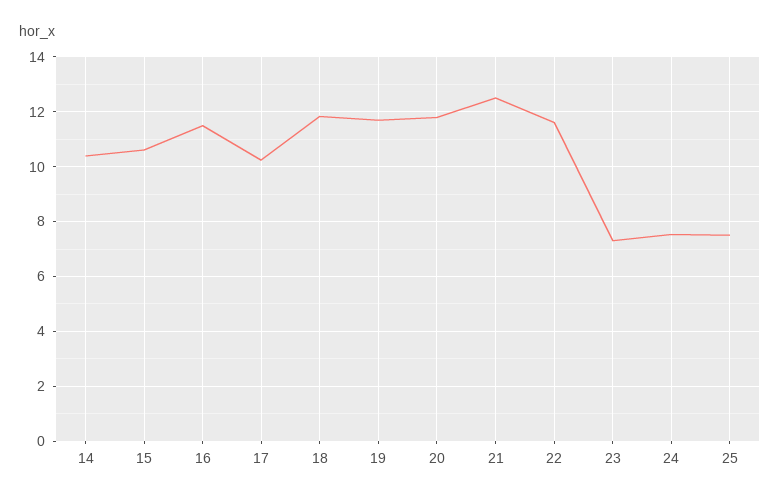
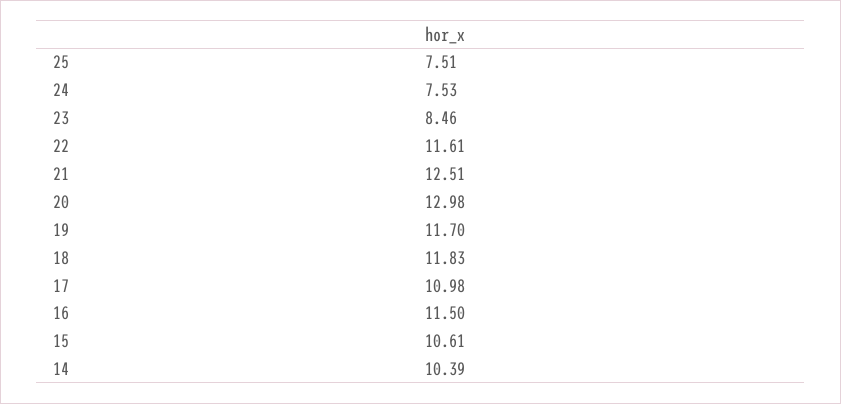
17: 10.25 -> 10.98
20: 11.75 -> 12.98
23: 7.25 -> 8.46

